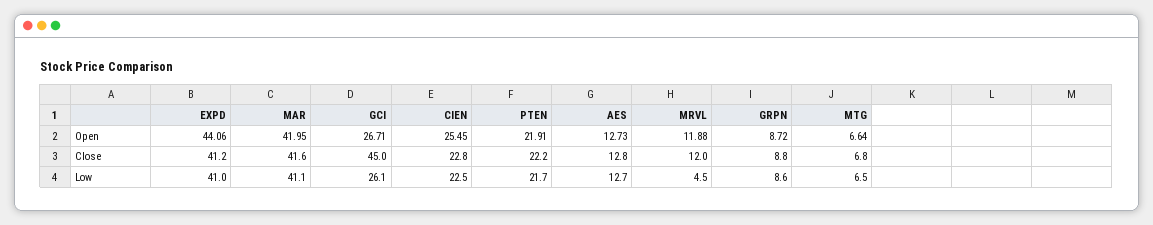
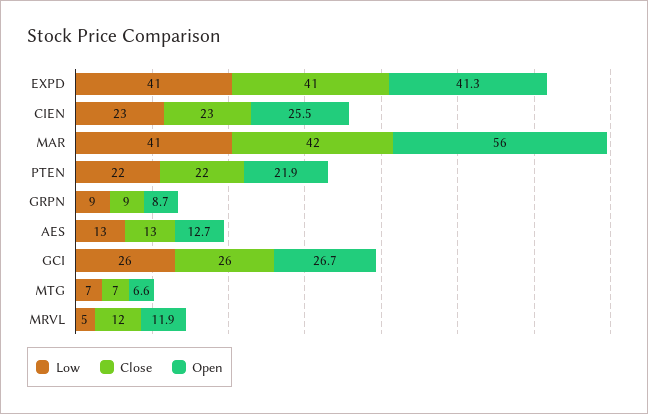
Open, EXPD: 44.06 -> 41.3
Open, MAR: 41.95 -> 56
Close, GCI: 45 -> 26

